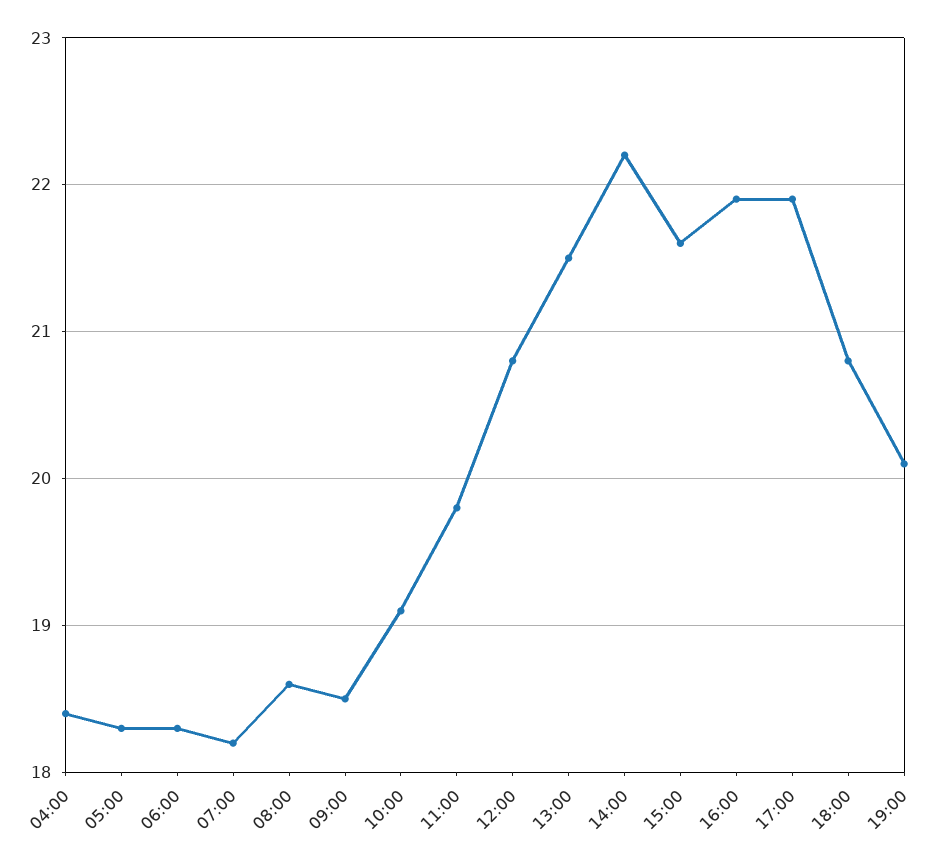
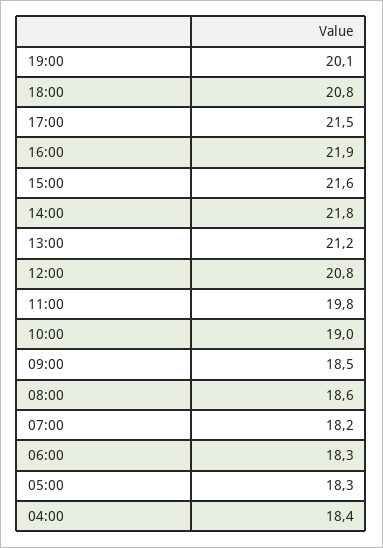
10:00: 19.1 -> 19
13:00: 21.5 -> 21.2
14:00: 22.2 -> 21.8
17:00: 21.9 -> 21.5

